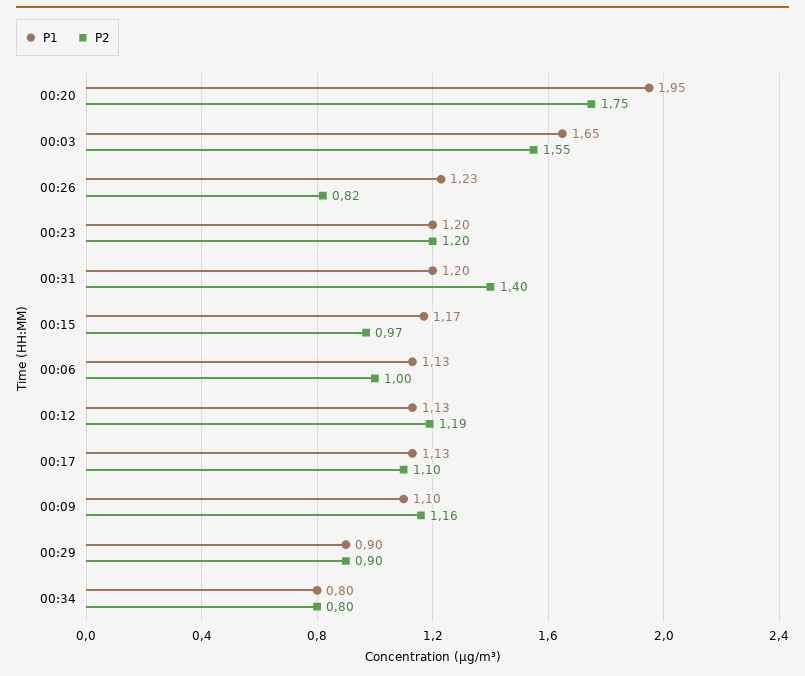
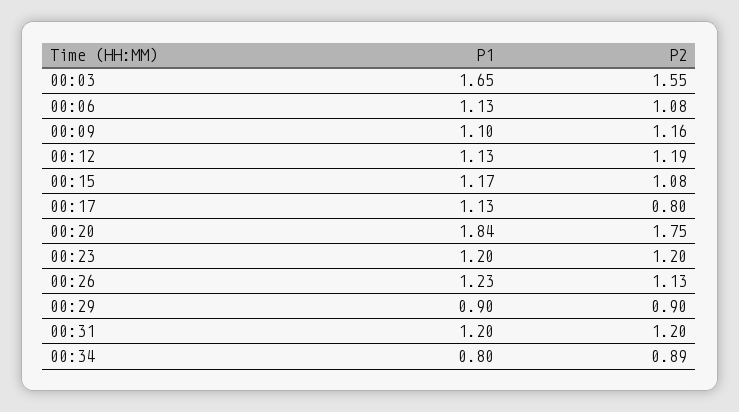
P1, 00:20: 1.95 -> 1.84
P2, 00:26: 0.82 -> 1.13
P2, 00:31: 1.4 -> 1.2
P2, 00:15: 0.97 -> 1.08
P2, 00:06: 1 -> 1.08
P2, 00:17: 1.1 -> 0.8
P2, 00:34: 0.8 -> 0.89

